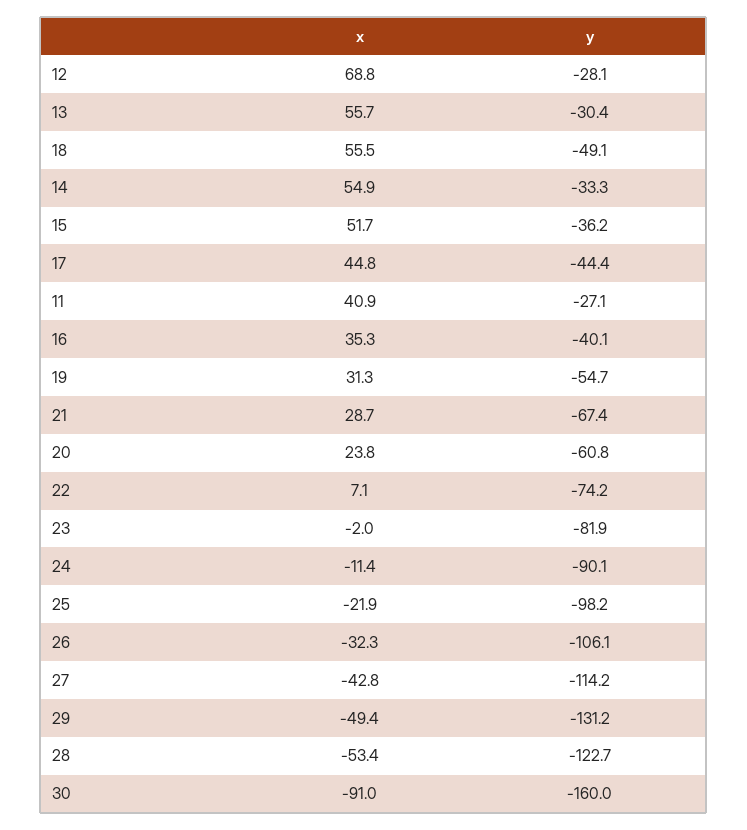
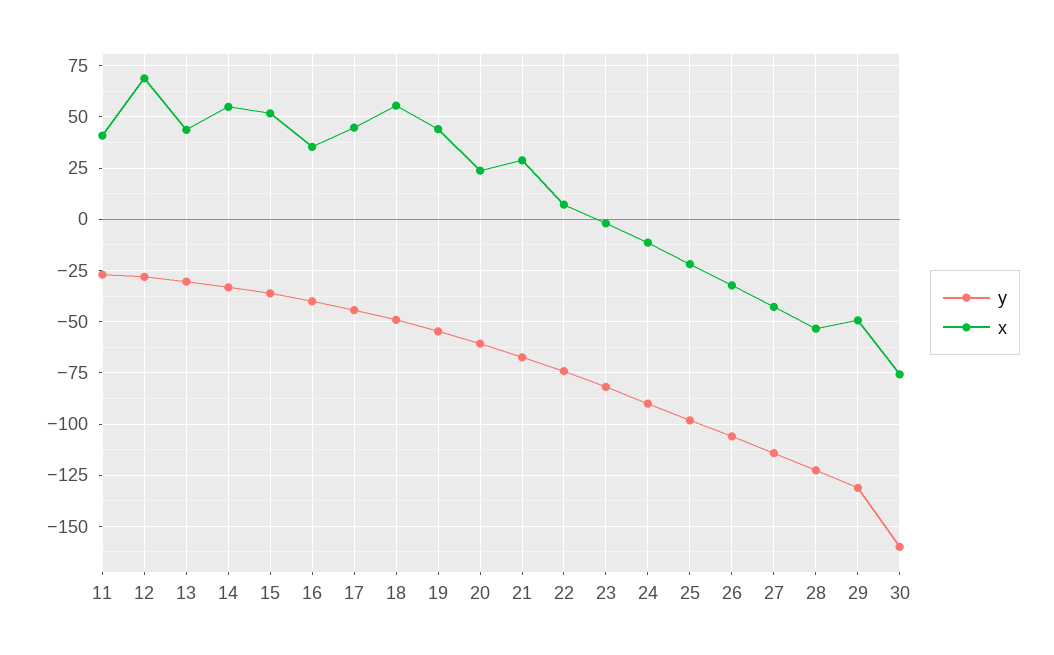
x, 13: 55.7 -> 45
x, 19: 31.3 -> 45
x, 30: -91 -> -75

